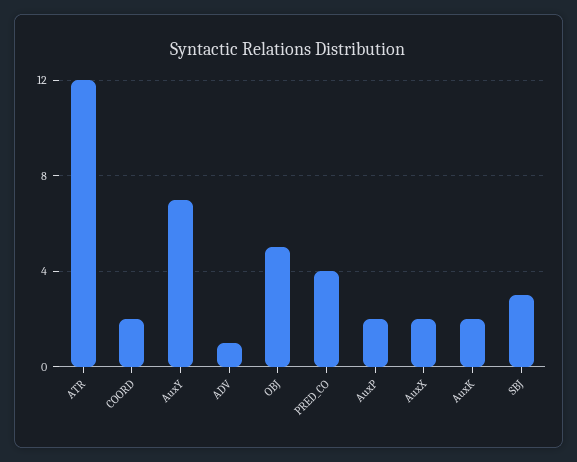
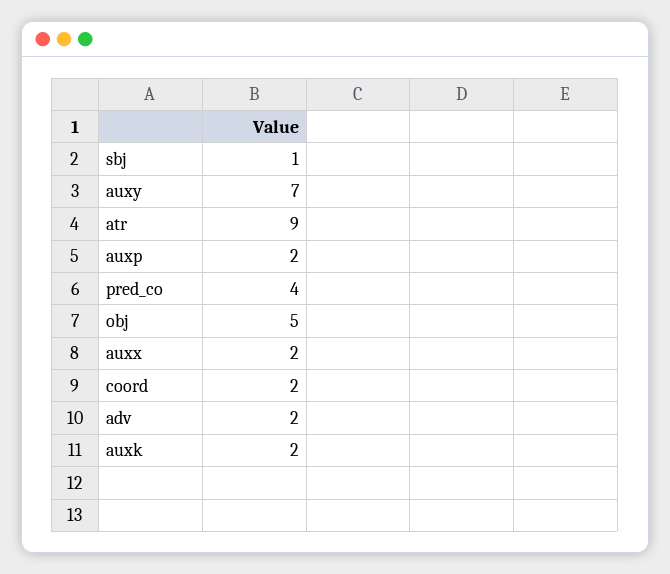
ATR: 12 -> 9
ADV: 1 -> 2
SBJ: 3 -> 1

